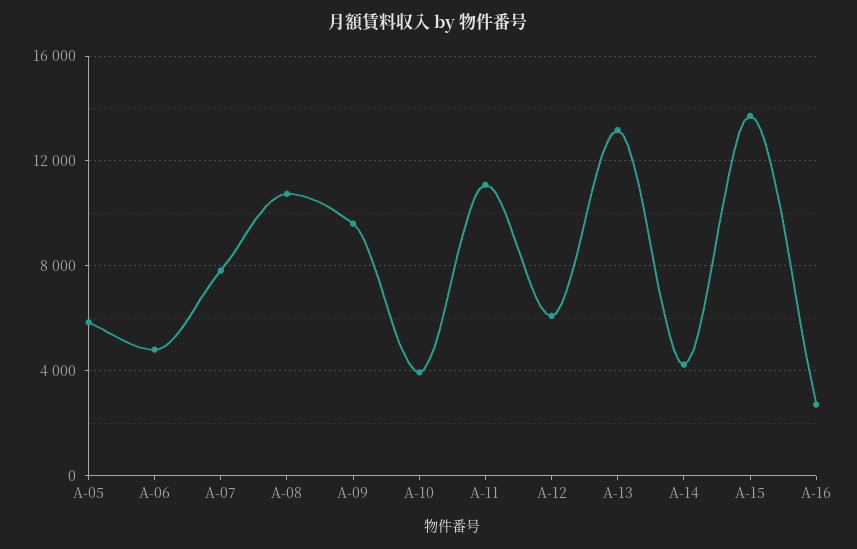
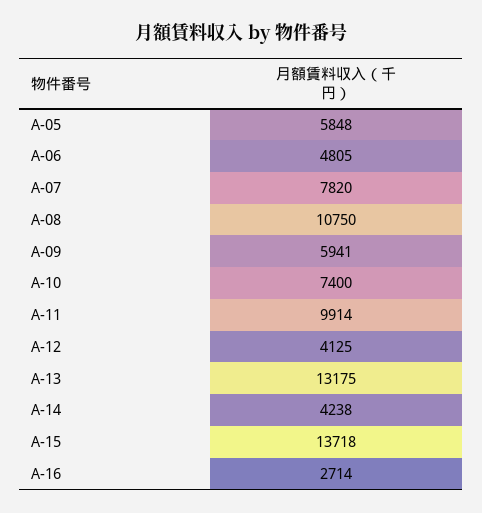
A-09: 9500 -> 5941
A-10: 4000 -> 7400
A-11: 11000 -> 9914
A-12: 6000 -> 4125

